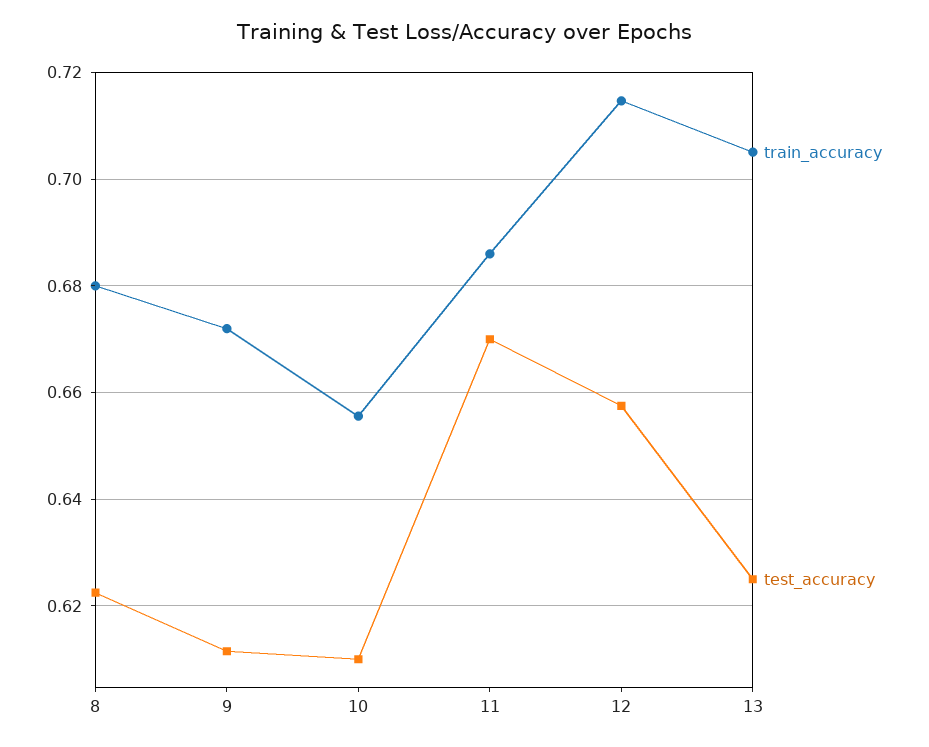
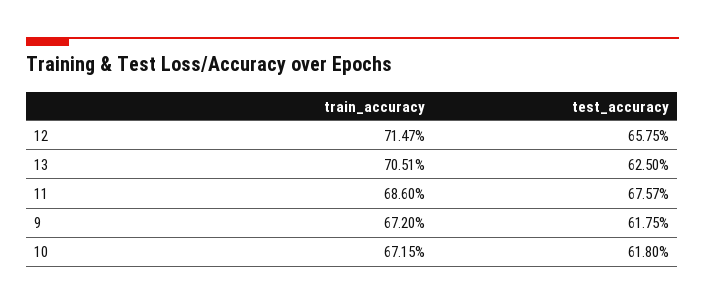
train_accuracy, 8: 0.68 -> none
test_accuracy, 8: 0.622 -> none
test_accuracy, 9: 0.612 -> 0.6175
train_accuracy, 10: 0.656 -> 0.6715
test_accuracy, 10: 0.61 -> 0.618
test_accuracy, 11: 0.67 -> 0.6757

